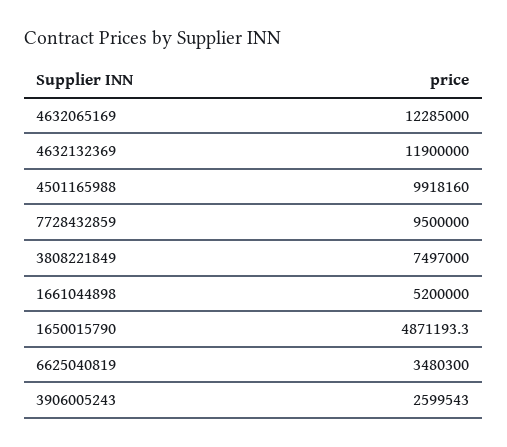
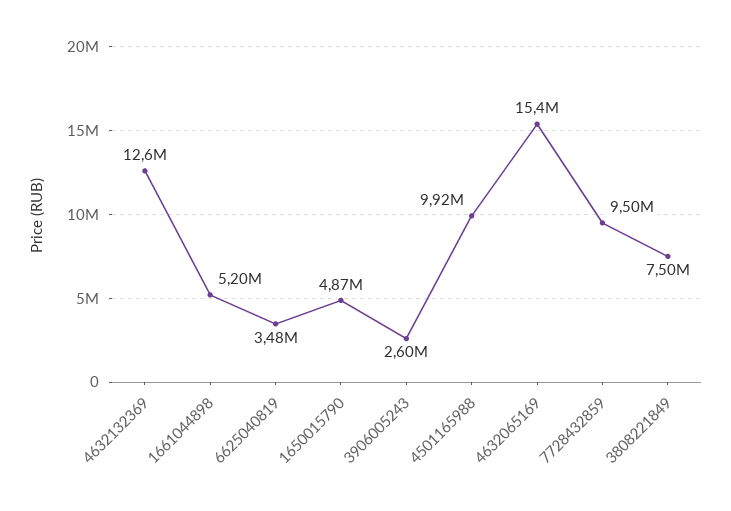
4632065169: 12285000 -> 15400000
4632132369: 11900000 -> 12600000

